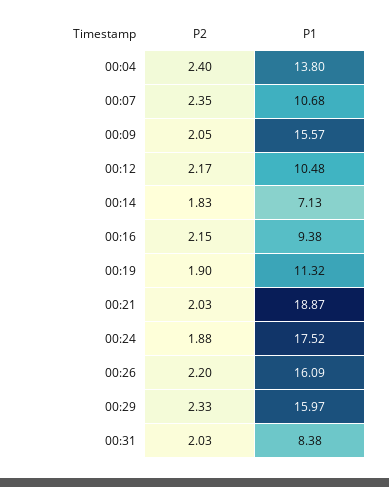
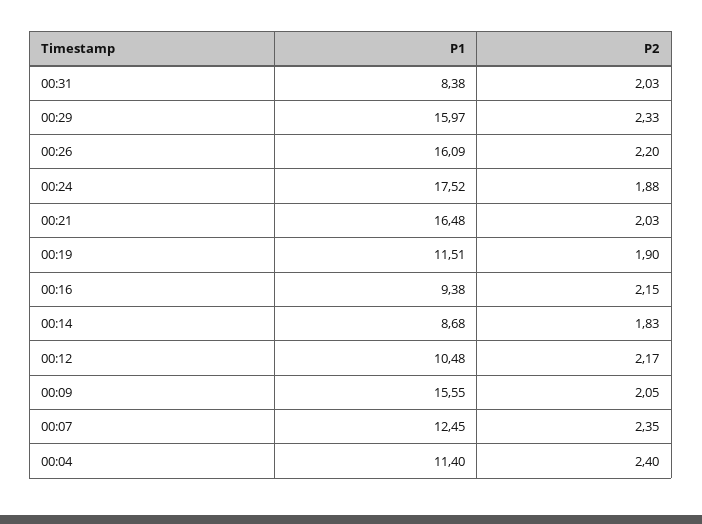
P1, 00:04: 13.8 -> 11.4
P1, 00:07: 10.68 -> 12.45
P1, 00:09: 15.57 -> 15.55
P1, 00:14: 7.13 -> 8.68
P1, 00:19: 11.32 -> 11.51
P1, 00:21: 18.87 -> 16.48

